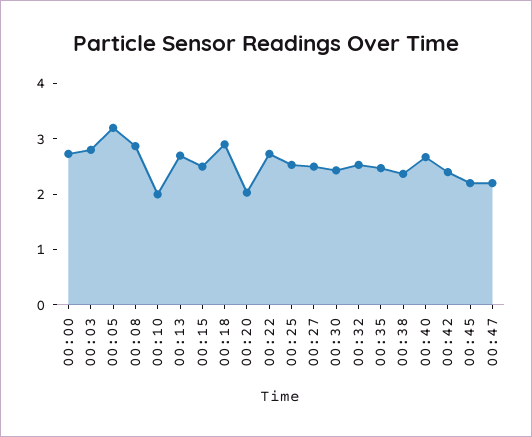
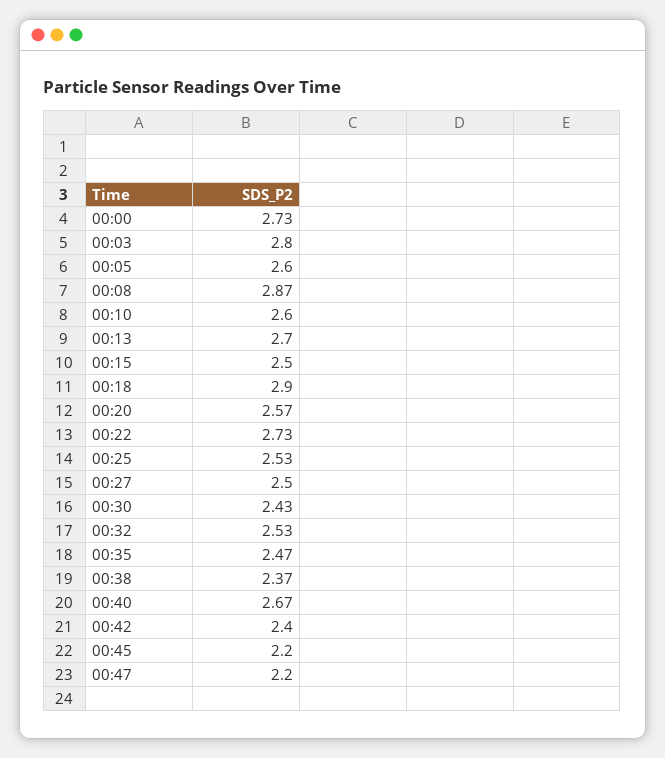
00:05: 3.2 -> 2.6
00:10: 2 -> 2.6
00:20: 2 -> 2.57

